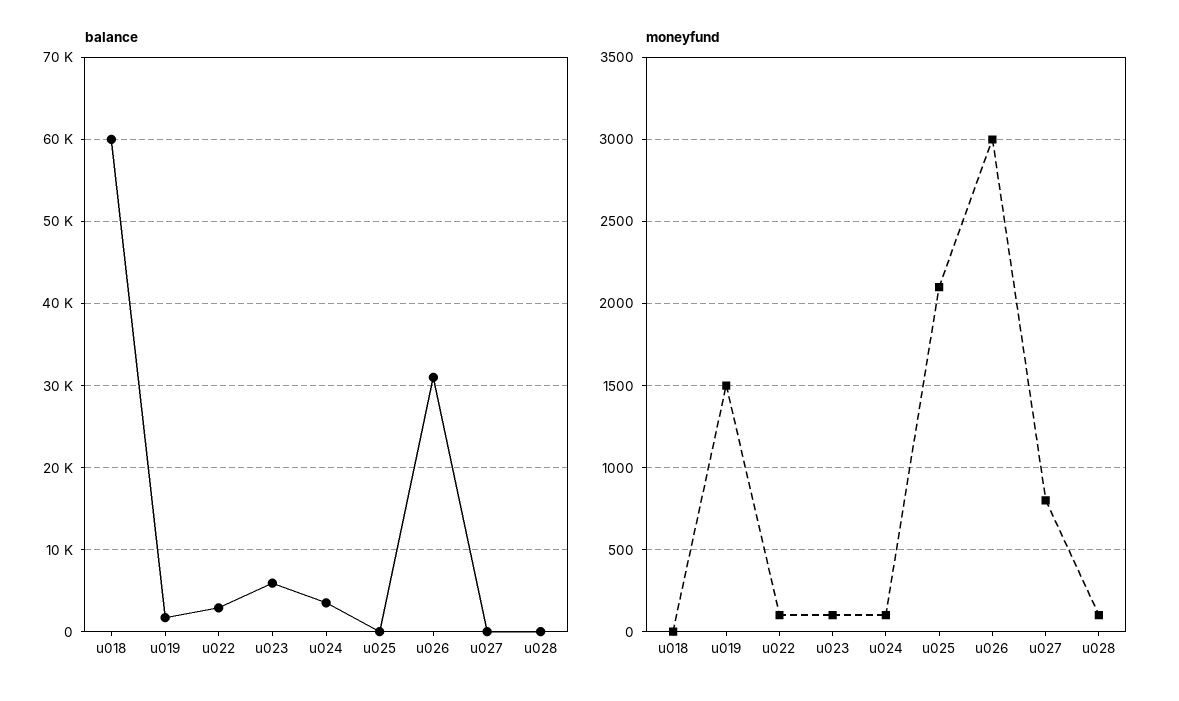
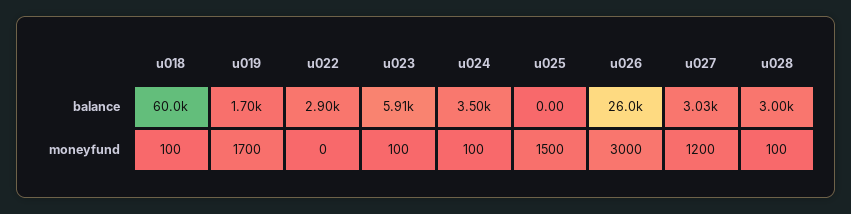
balance, u026: 31000 -> 26000
balance, u027: 0 -> 3030
balance, u028: 0 -> 3000
moneyfund, u018: 0 -> 100
moneyfund, u019: 1500 -> 1700
moneyfund, u022: 100 -> 0
moneyfund, u025: 2100 -> 1500
moneyfund, u027: 800 -> 1200

